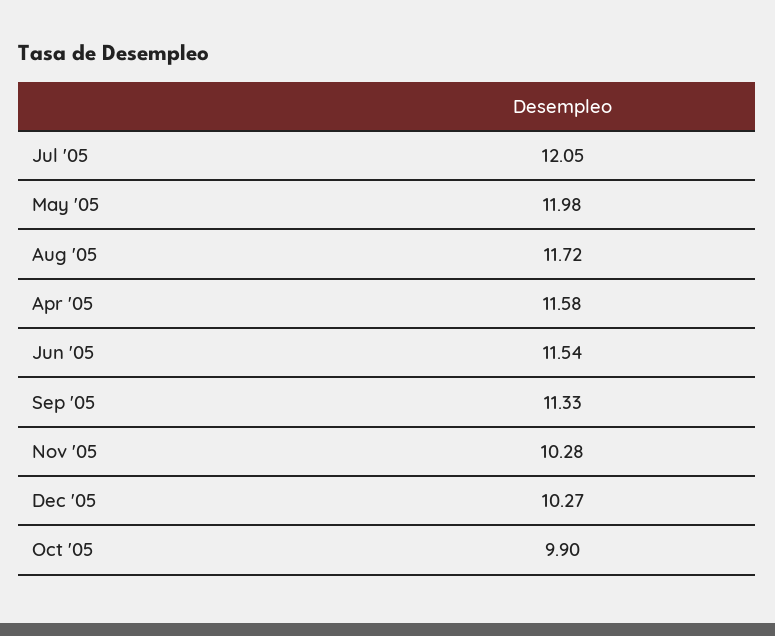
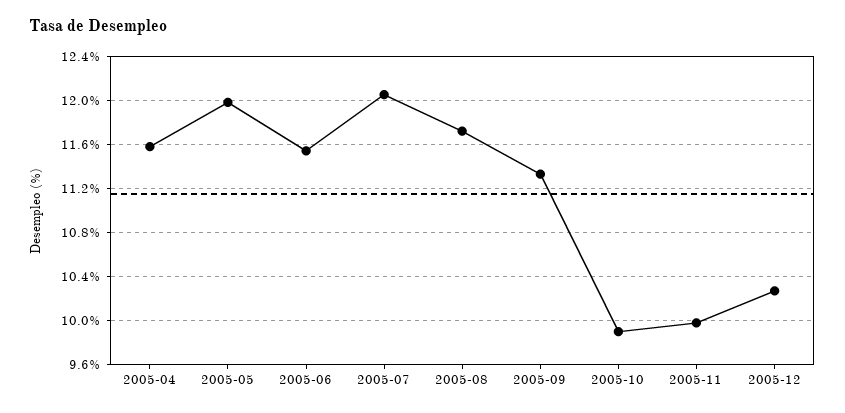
Nov '05: 10.28 -> 10

